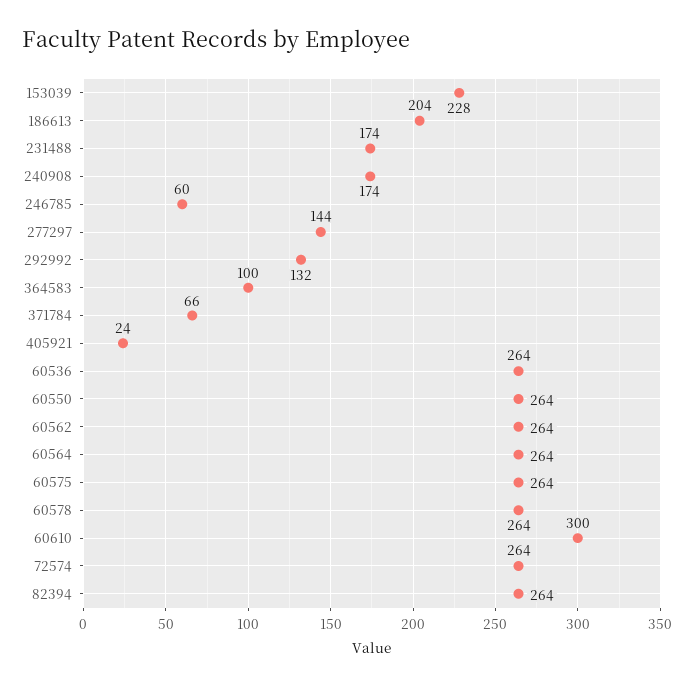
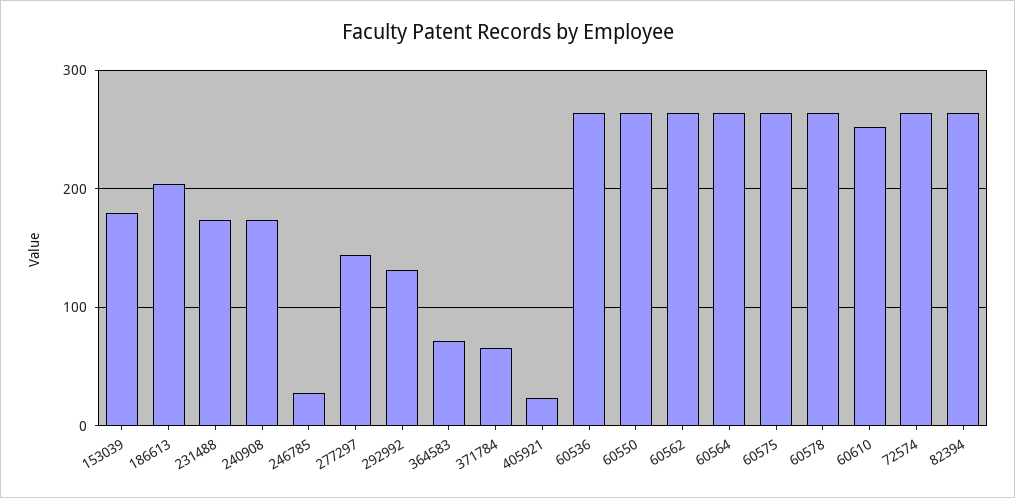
153039: 228 -> 180
246785: 60 -> 30
364583: 100 -> 70
60610: 300 -> 250

